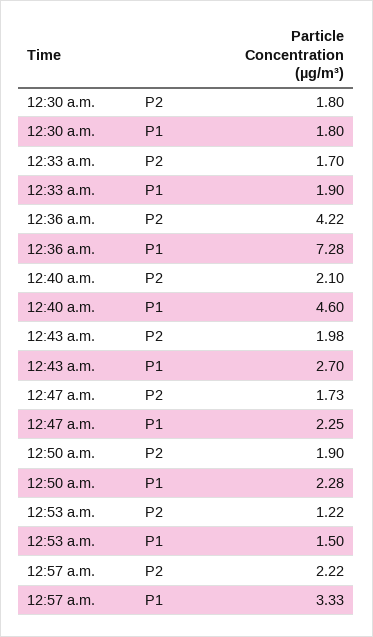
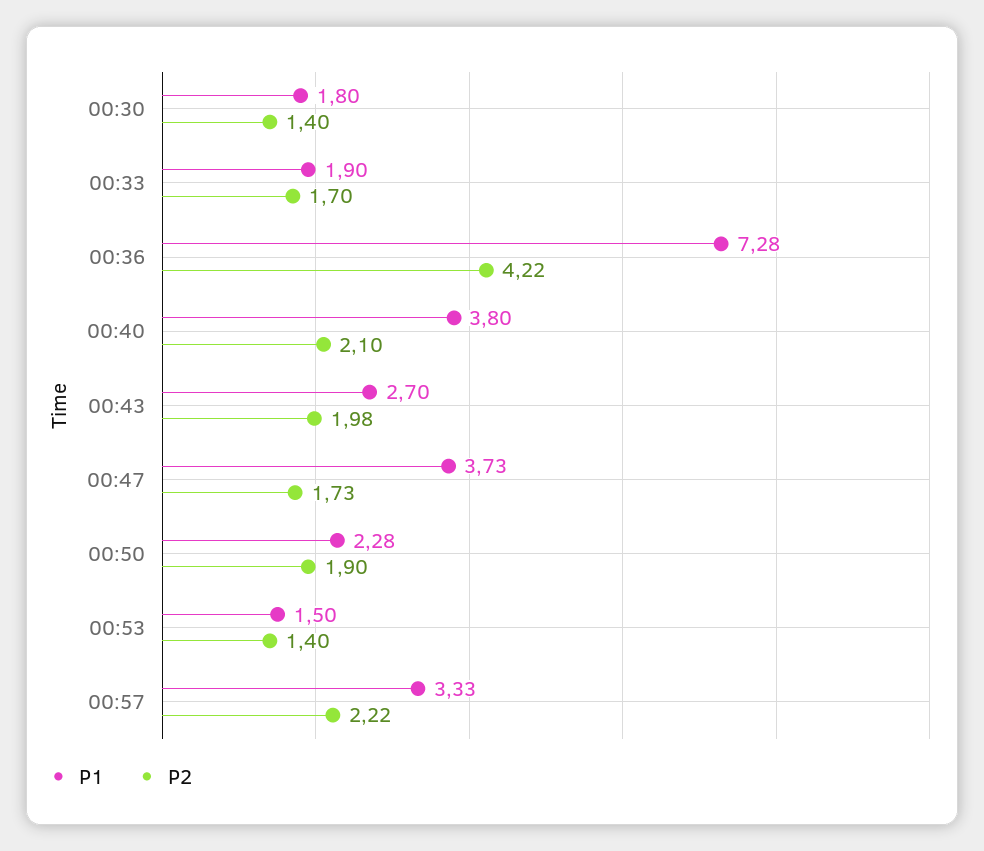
P2, 12:30 a.m.: 1.8 -> 1.4
P1, 12:40 a.m.: 4.6 -> 3.8
P1, 12:47 a.m.: 2.25 -> 3.73
P2, 12:53 a.m.: 1.22 -> 1.4

